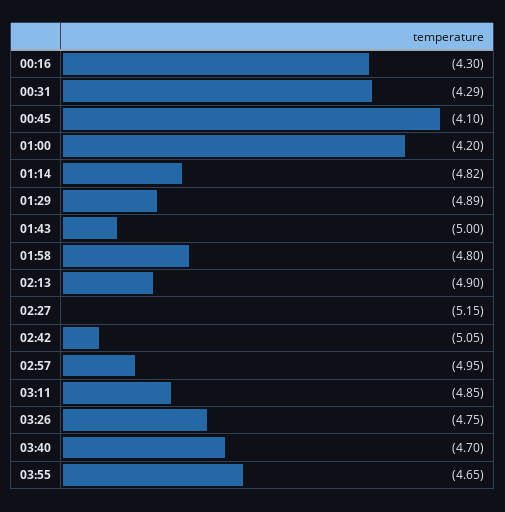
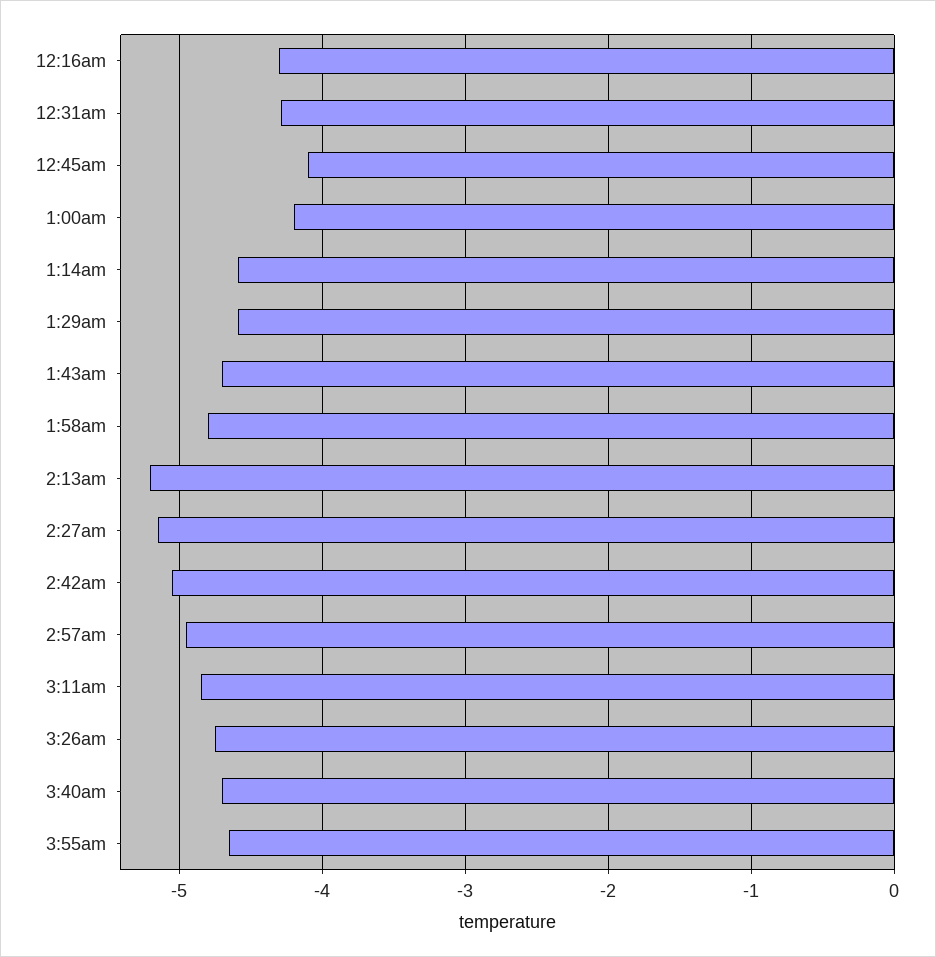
01:14: -4.82 -> -4.6
01:29: -4.89 -> -4.6
01:43: -5 -> -4.7
02:13: -4.9 -> -5.2

